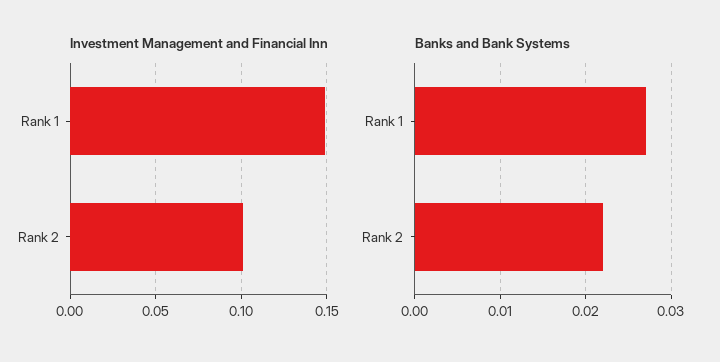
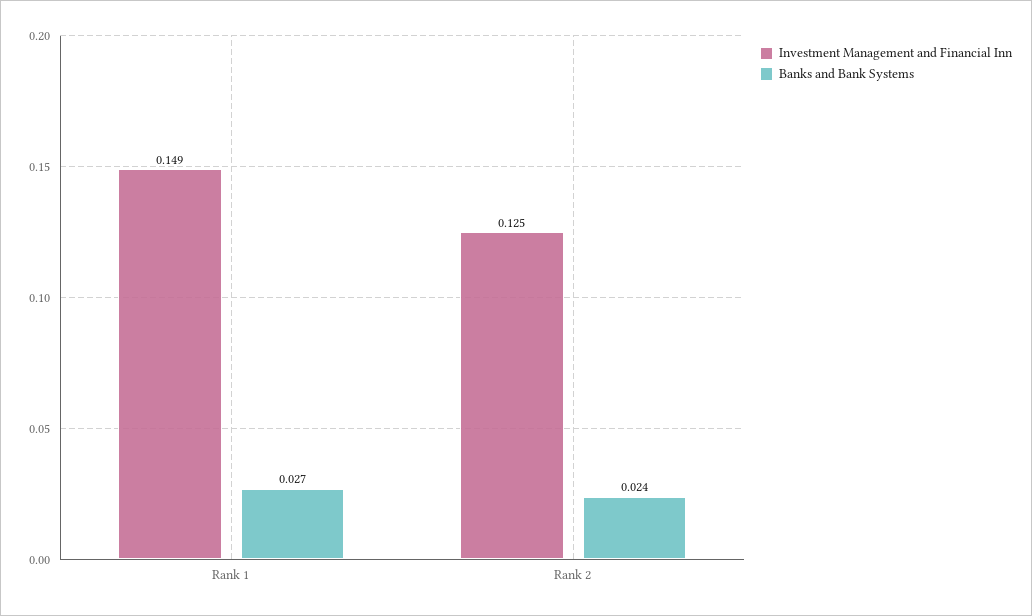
Investment Management and Financial Inn, Rank 2: 0.1 -> 0.125
Banks and Bank Systems, Rank 2: 0.022 -> 0.024

